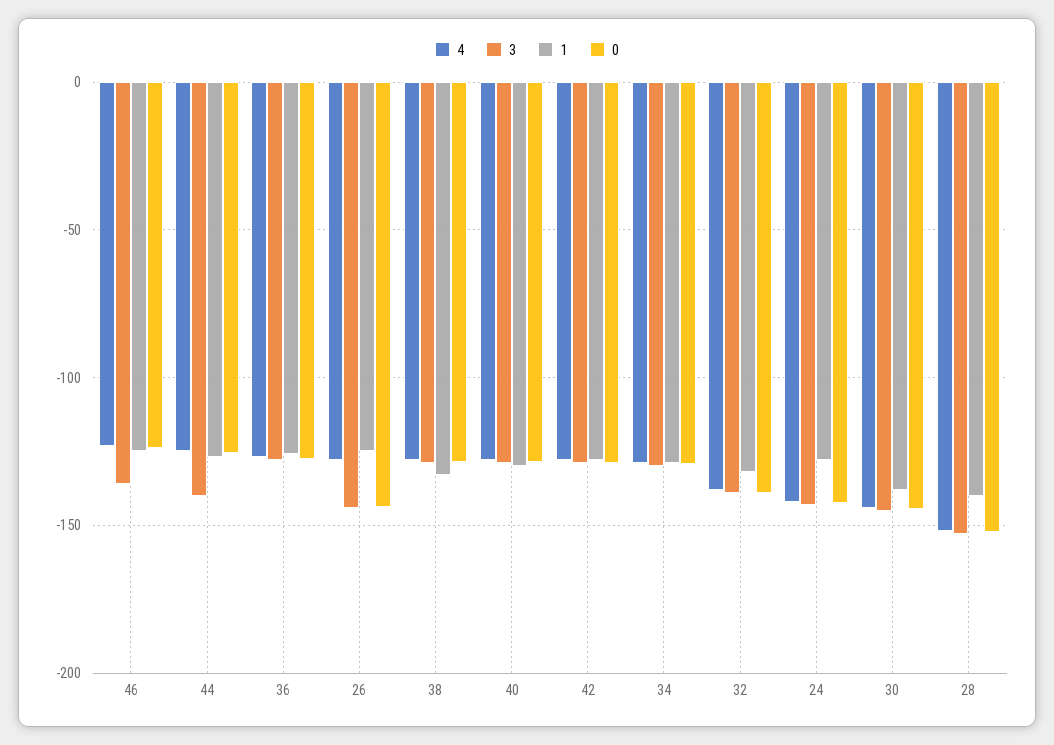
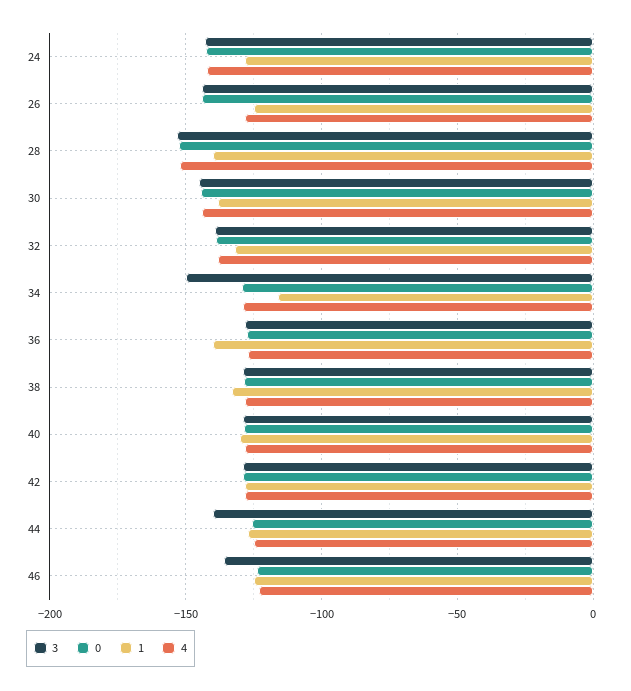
1, 36: -125 -> -140
3, 34: -130 -> -150
1, 34: -130 -> -115

